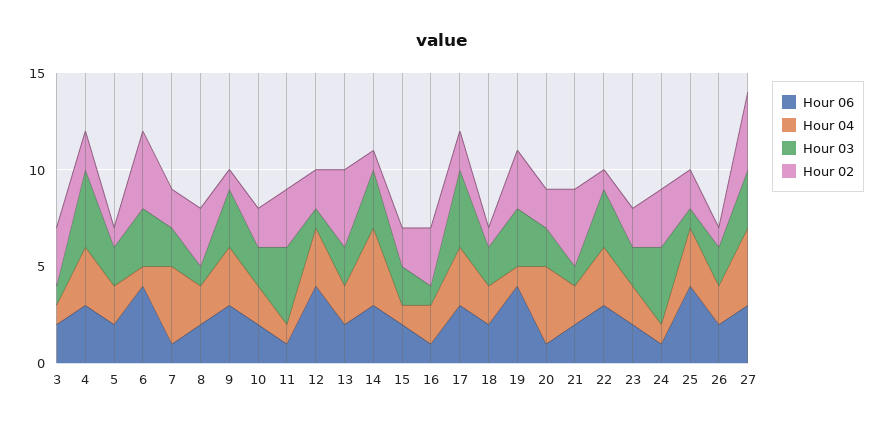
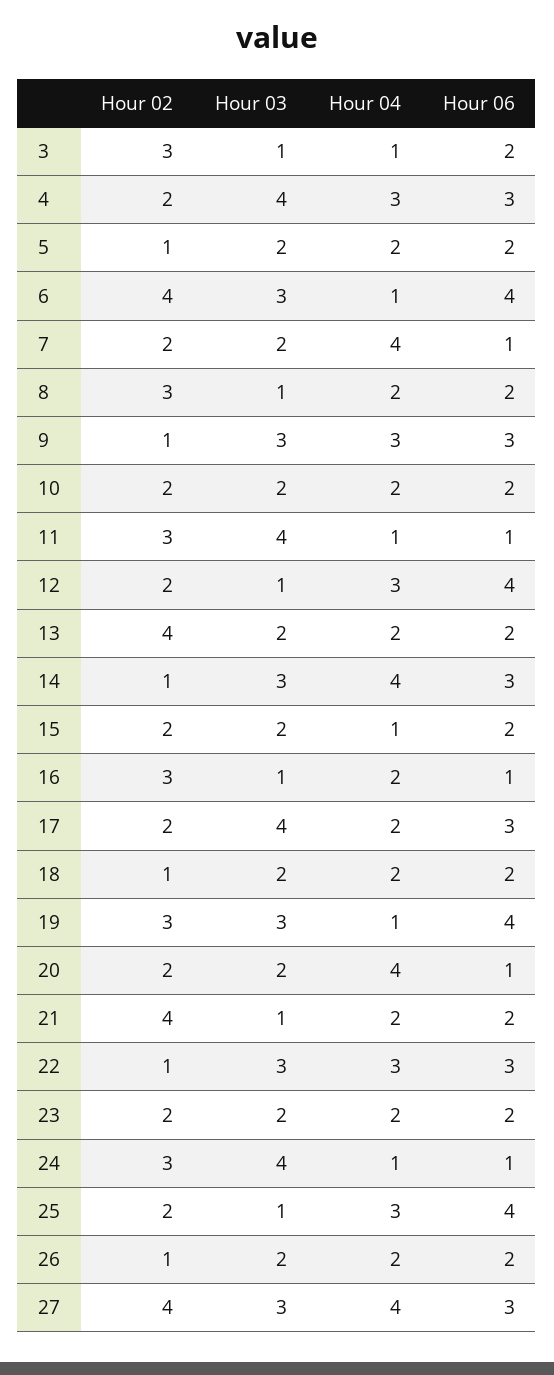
Hour 04, 17: 3 -> 2

